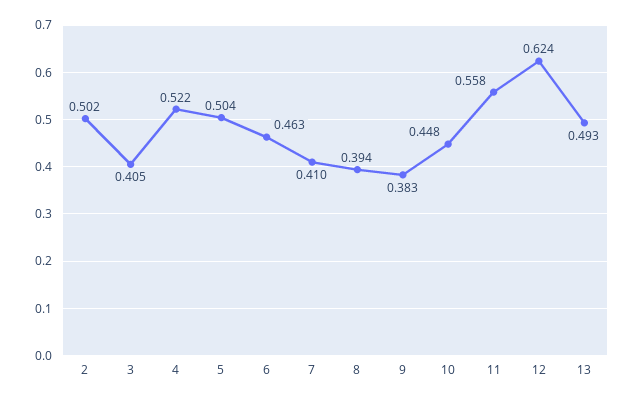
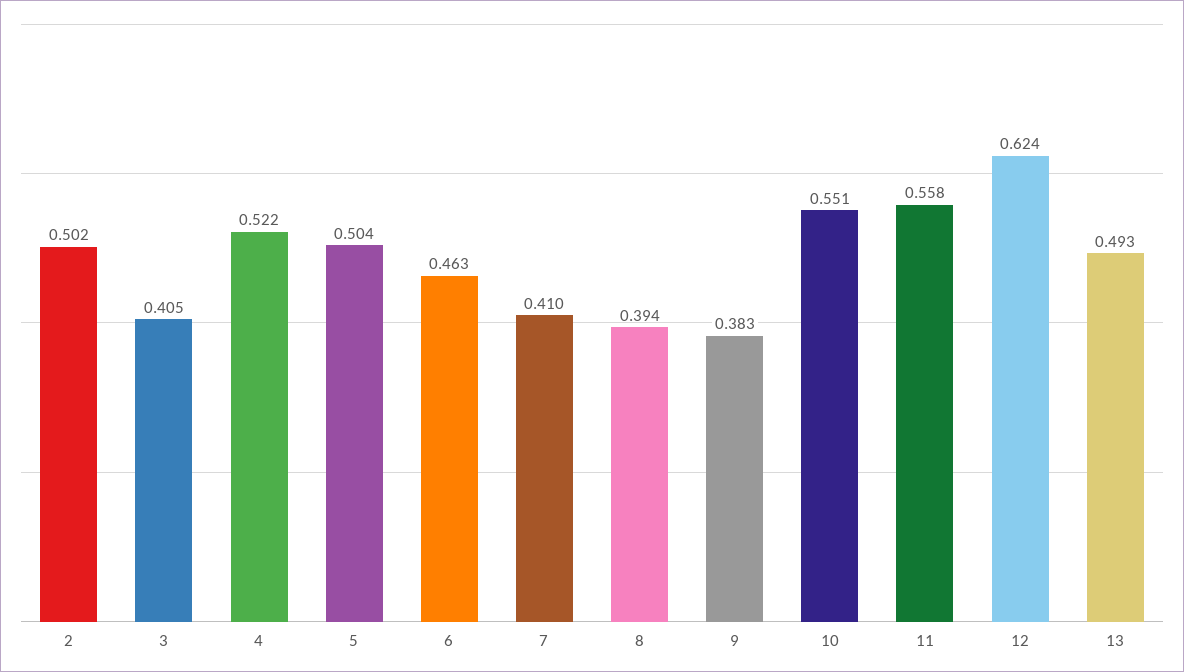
10: 0.448 -> 0.551

